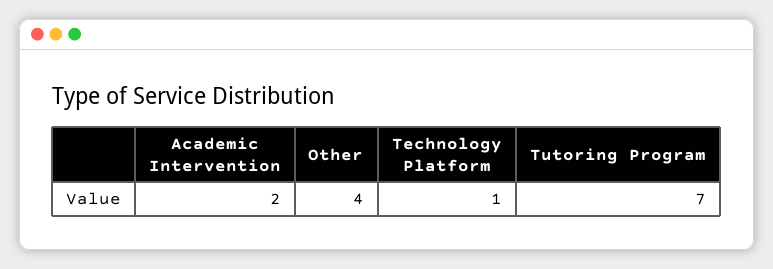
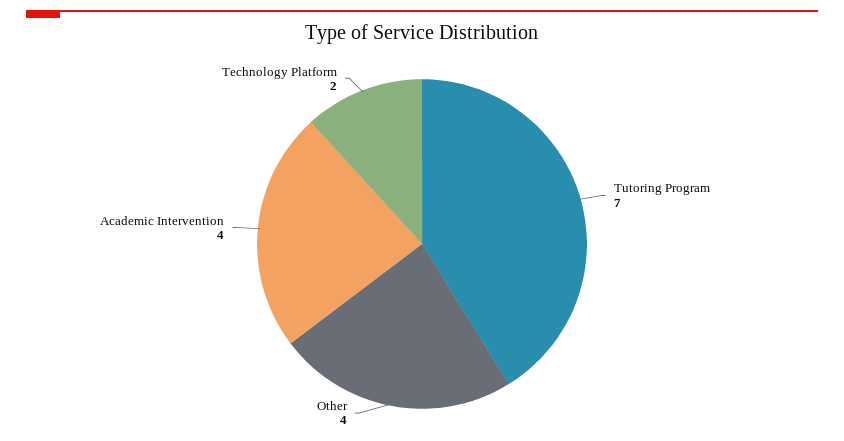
Academic Intervention: 2 -> 4
Technology Platform: 1 -> 2

